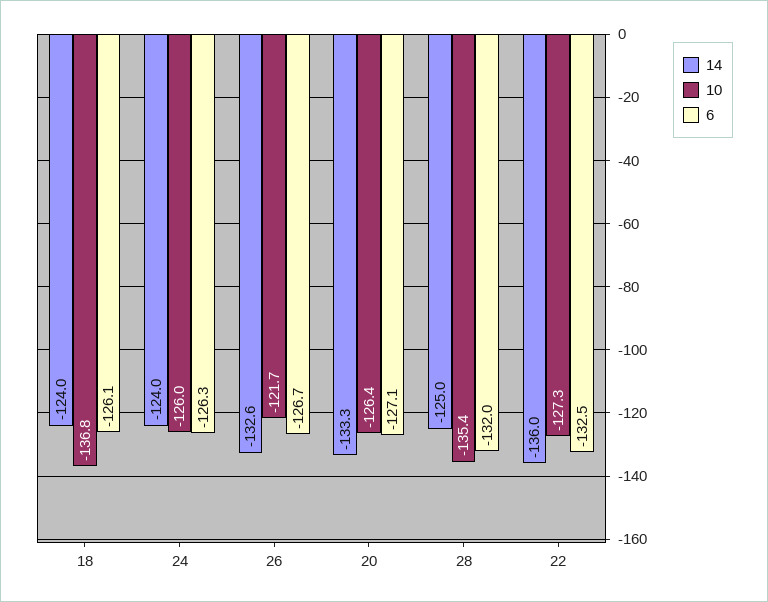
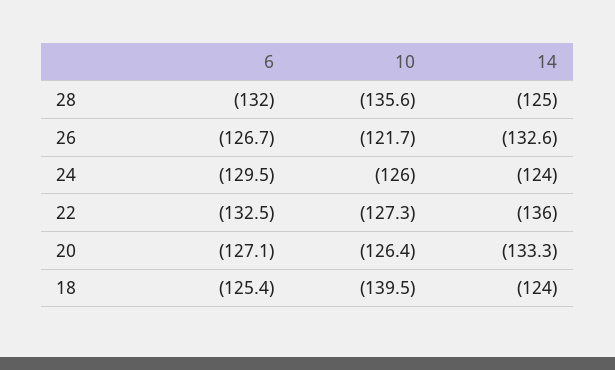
10, 18: -136.8 -> -139.5
6, 18: -126.1 -> -125.4
6, 24: -126.3 -> -129.5
10, 28: -135.4 -> -135.6

